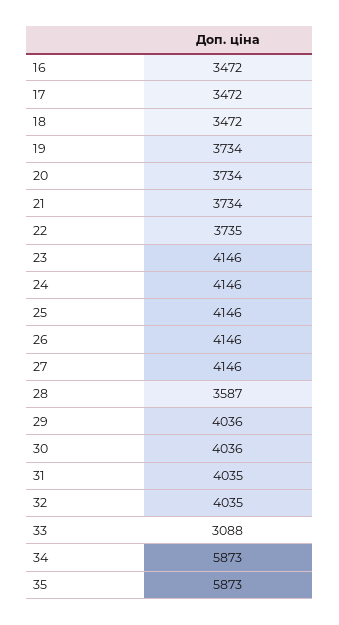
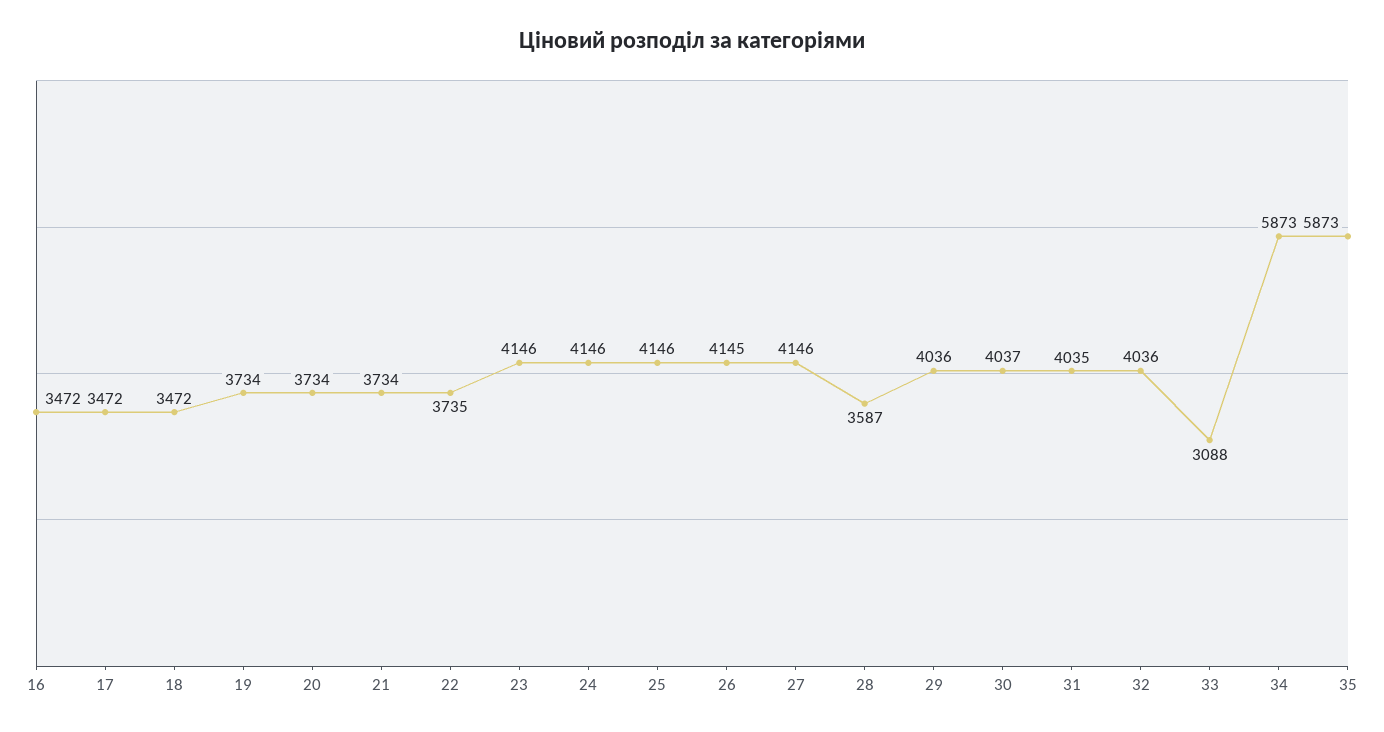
26: 4146 -> 4145
30: 4036 -> 4037
32: 4035 -> 4036

